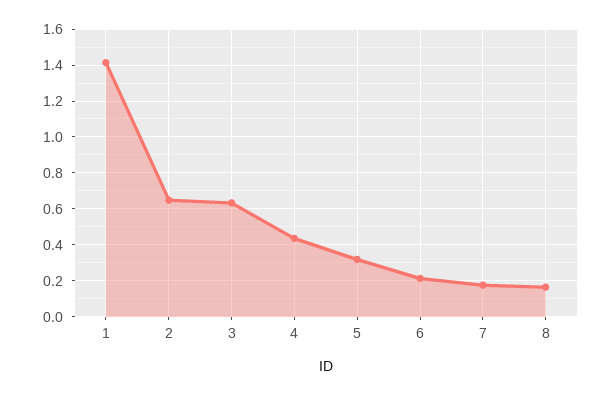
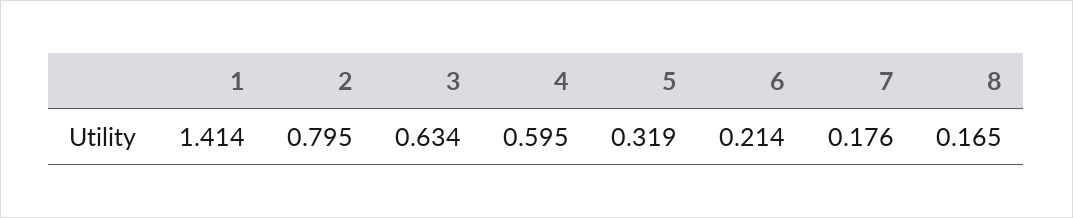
2: 0.65 -> 0.795
4: 0.45 -> 0.595

